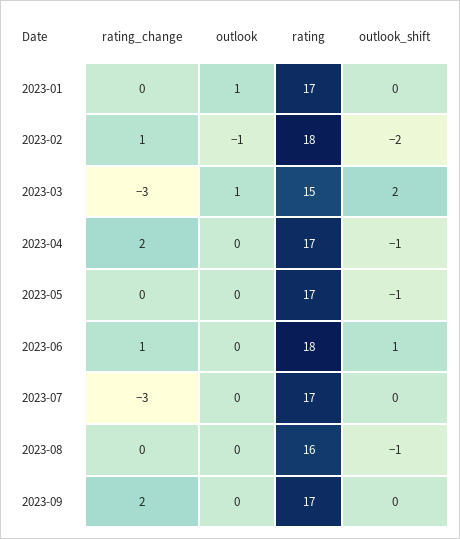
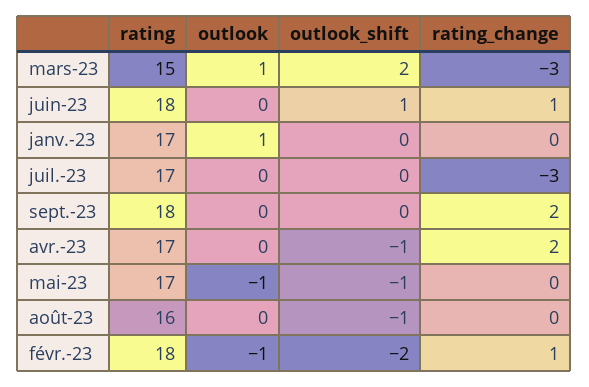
outlook, 2023-05: 0 -> -1
rating, 2023-09: 17 -> 18

